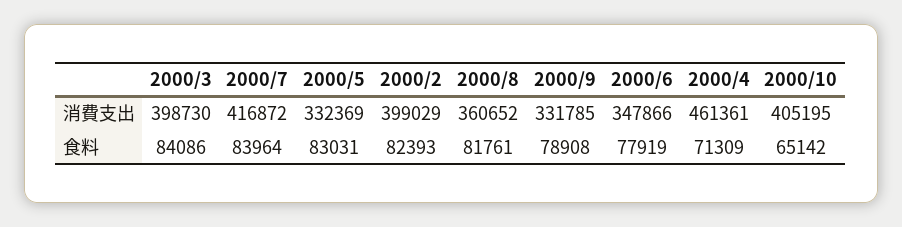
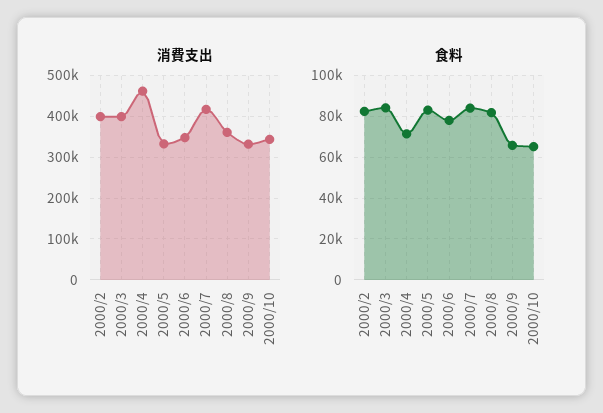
消費支出, 2000/10: 405195 -> 340000
食料, 2000/9: 78908 -> 65000

